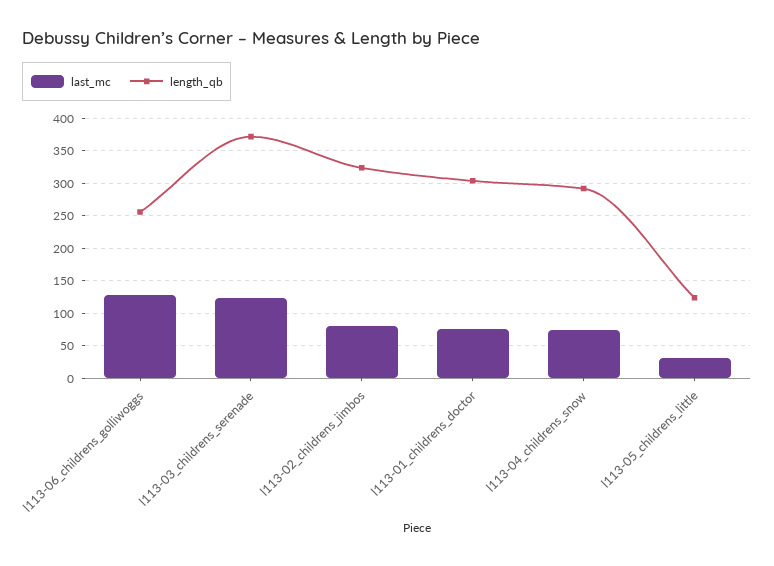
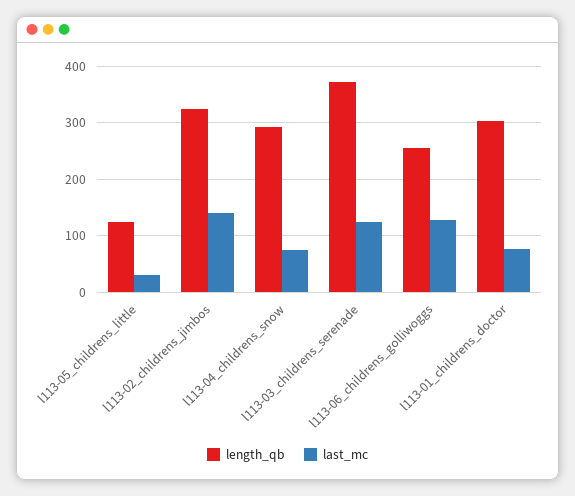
last_mc, l113-02_childrens_jimbos: 80 -> 140

